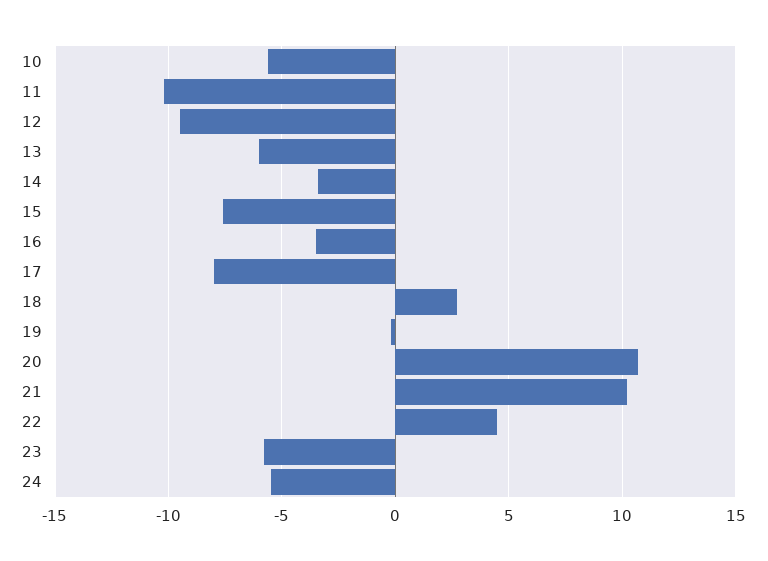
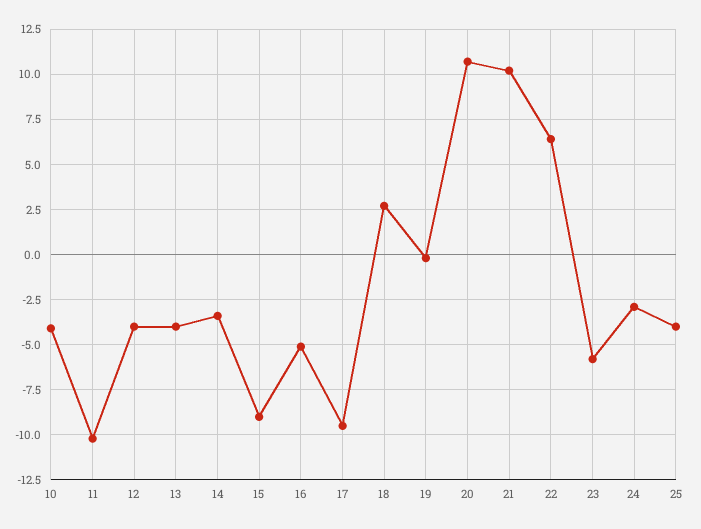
10: -5.5 -> -4
12: -9.5 -> -4
13: -6 -> -4
15: -7.5 -> -9
16: -3.5 -> -5
17: -8 -> -9.5
22: 4.5 -> 6.5
24: -5.5 -> -3
25: none -> -4

